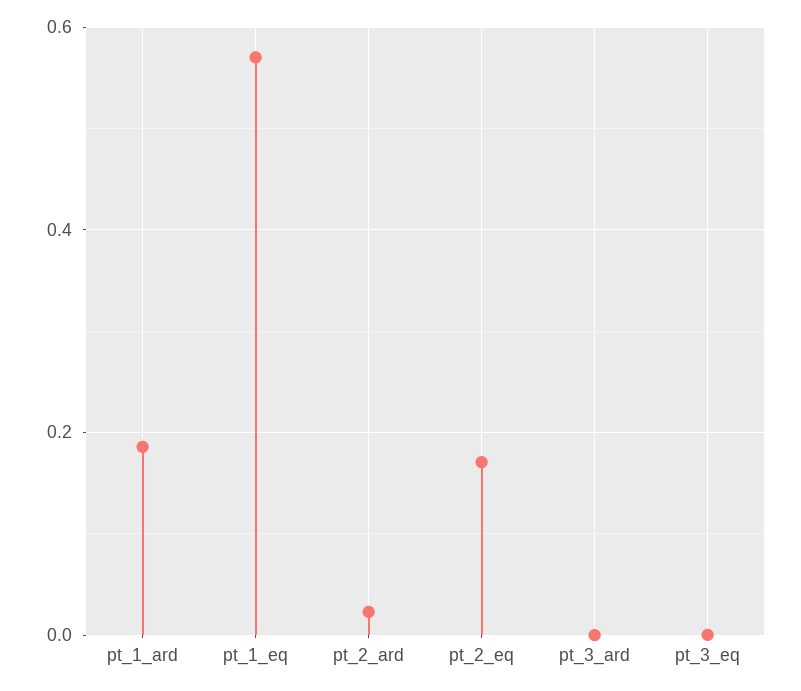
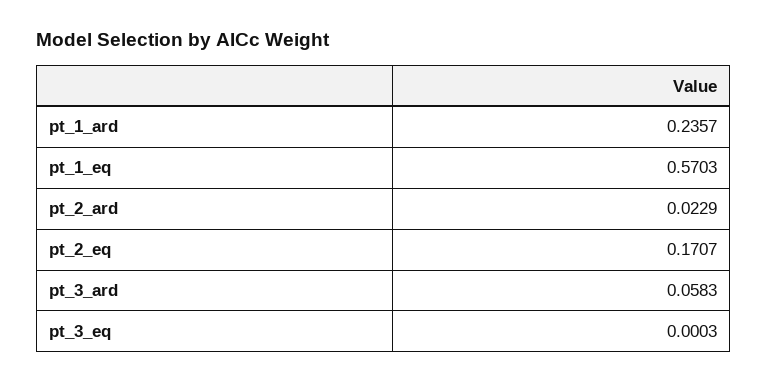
pt_1_ard: 0.18 -> 0.2357
pt_3_ard: 0 -> 0.0583

